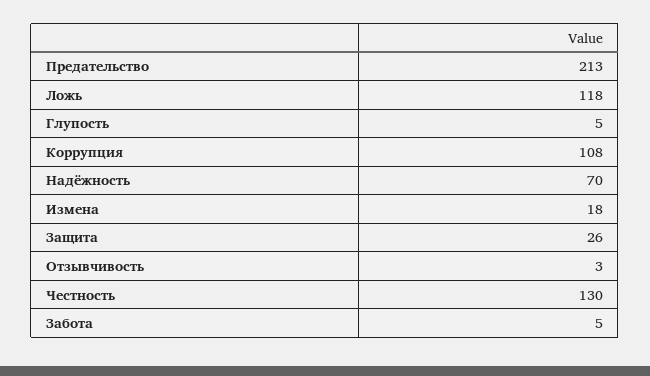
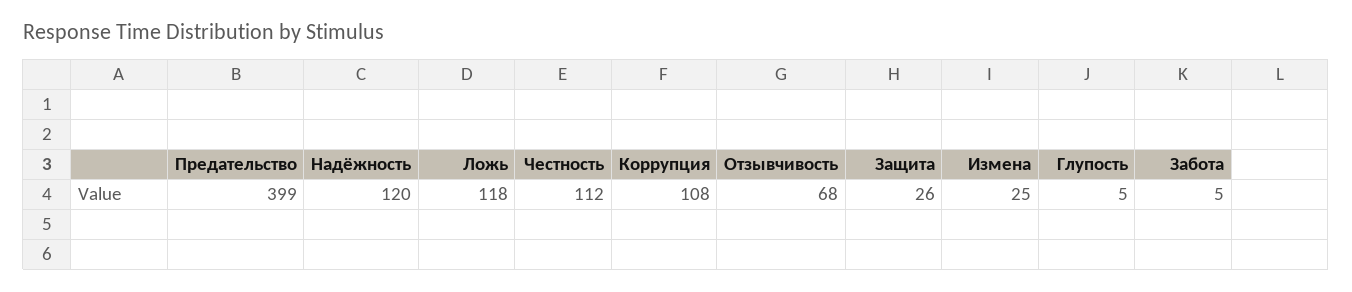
Предательство: 213 -> 399
Надёжность: 70 -> 120
Измена: 18 -> 25
Отзывчивость: 3 -> 68
Честность: 130 -> 112

